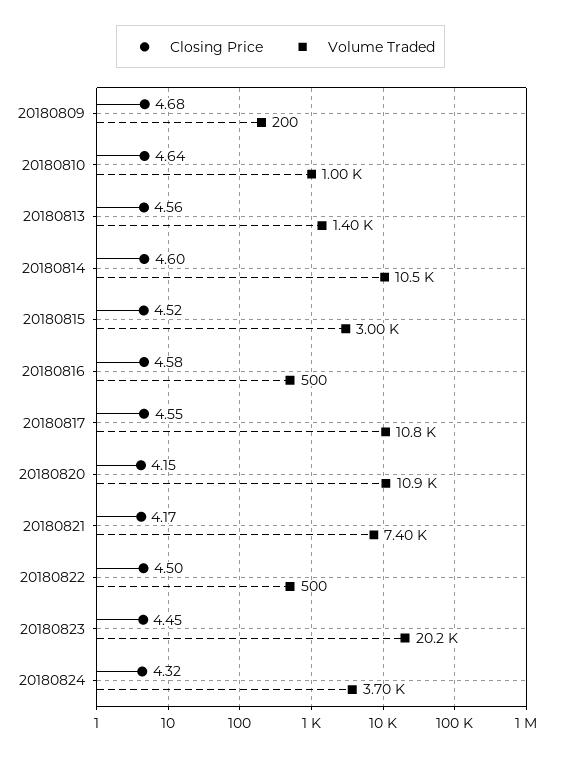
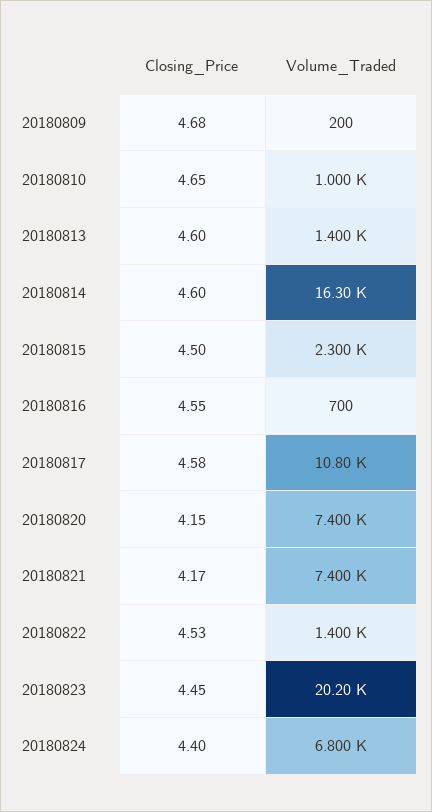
Closing Price, 20180810: 4.64 -> 4.65
Closing Price, 20180813: 4.56 -> 4.6
Volume Traded, 20180814: 10500 -> 16300
Closing Price, 20180815: 4.52 -> 4.5
Volume Traded, 20180815: 3000 -> 2300
Closing Price, 20180816: 4.58 -> 4.55
Volume Traded, 20180816: 500 -> 700
Closing Price, 20180817: 4.55 -> 4.58
Volume Traded, 20180820: 10900 -> 7400
Closing Price, 20180822: 4.5 -> 4.53
Volume Traded, 20180822: 500 -> 1400
Closing Price, 20180824: 4.32 -> 4.4
Volume Traded, 20180824: 3700 -> 6800

